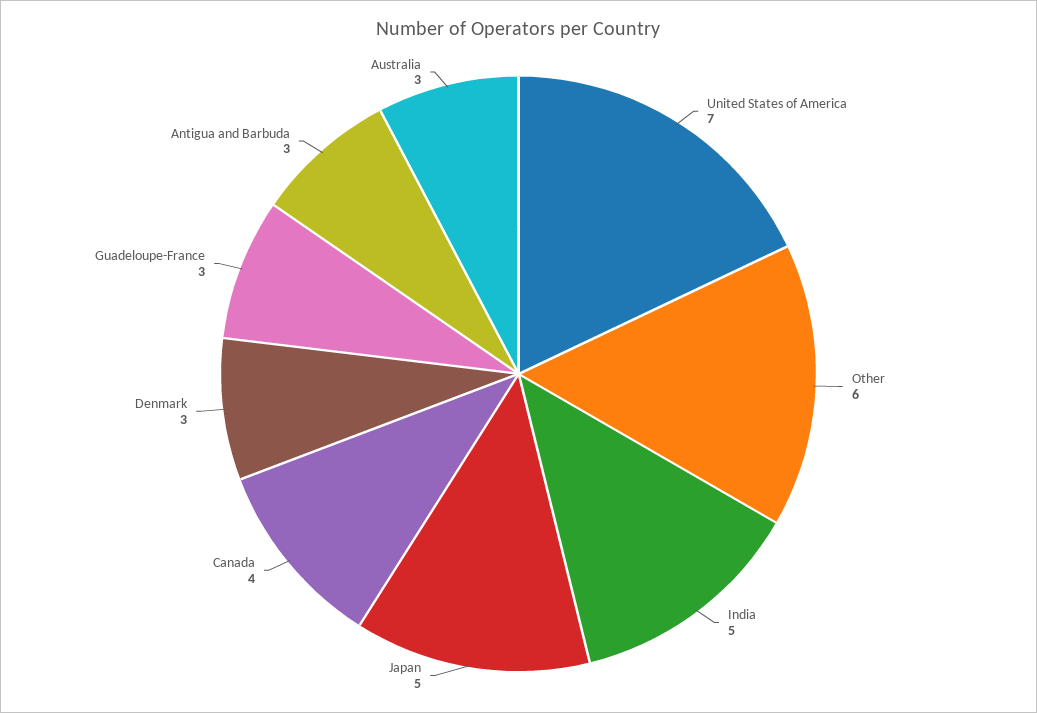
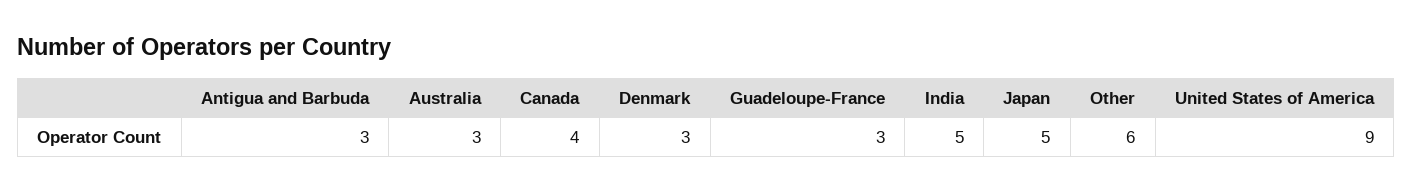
United States of America: 7 -> 9

